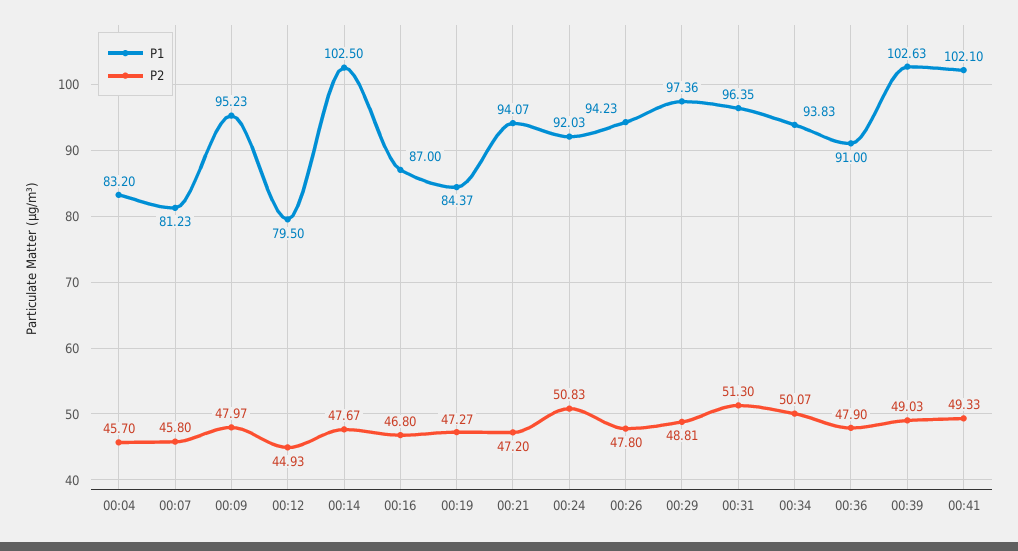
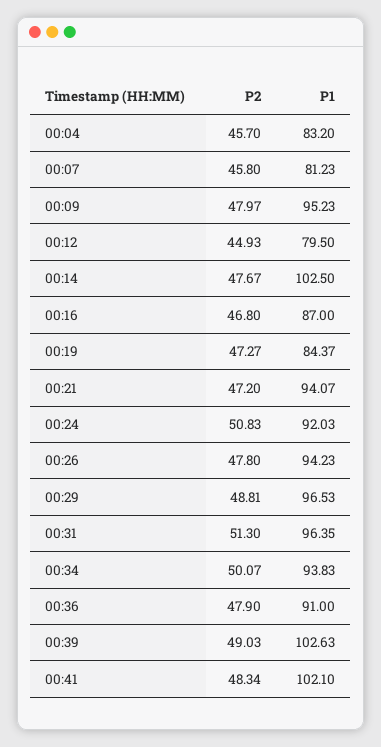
P1, 00:29: 97.36 -> 96.53
P2, 00:41: 49.33 -> 48.34

